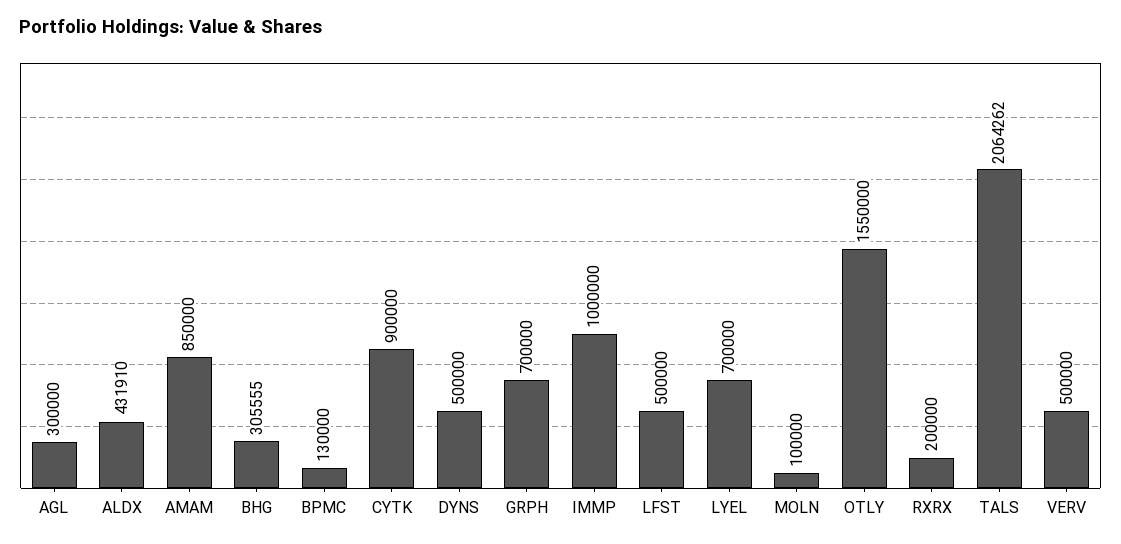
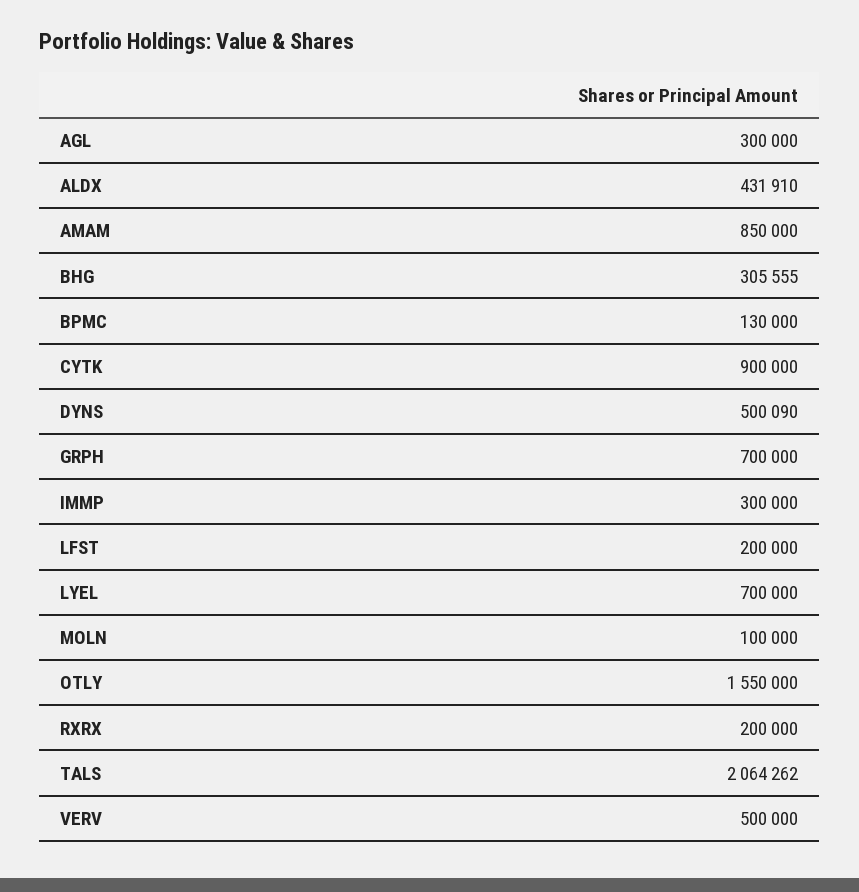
DYNS: 500000 -> 500090
IMMP: 1000000 -> 300000
LFST: 500000 -> 200000

